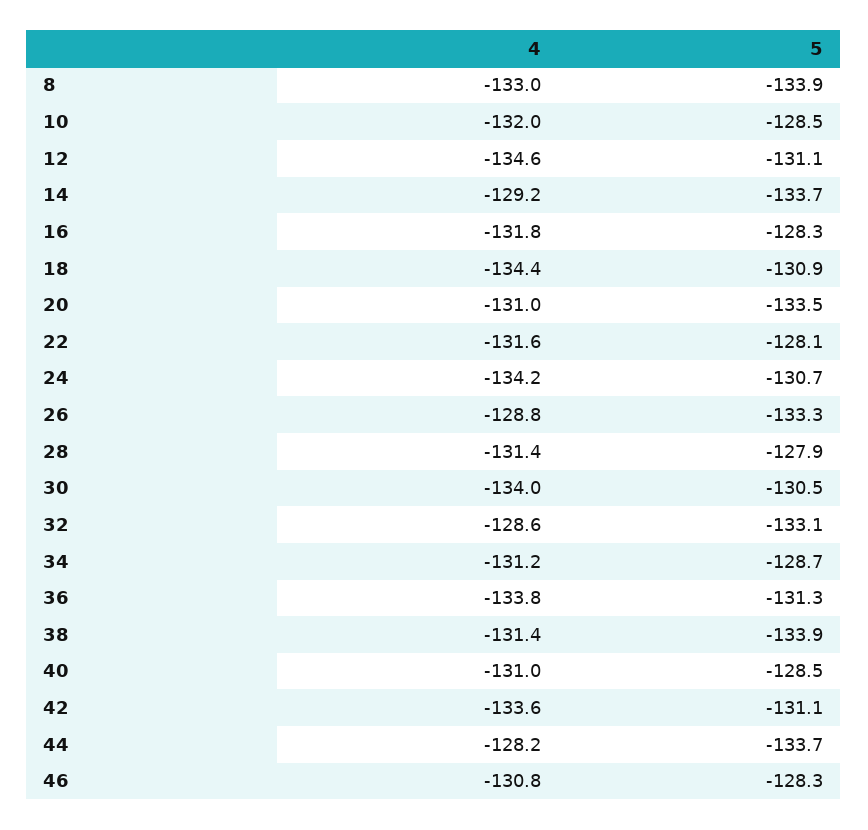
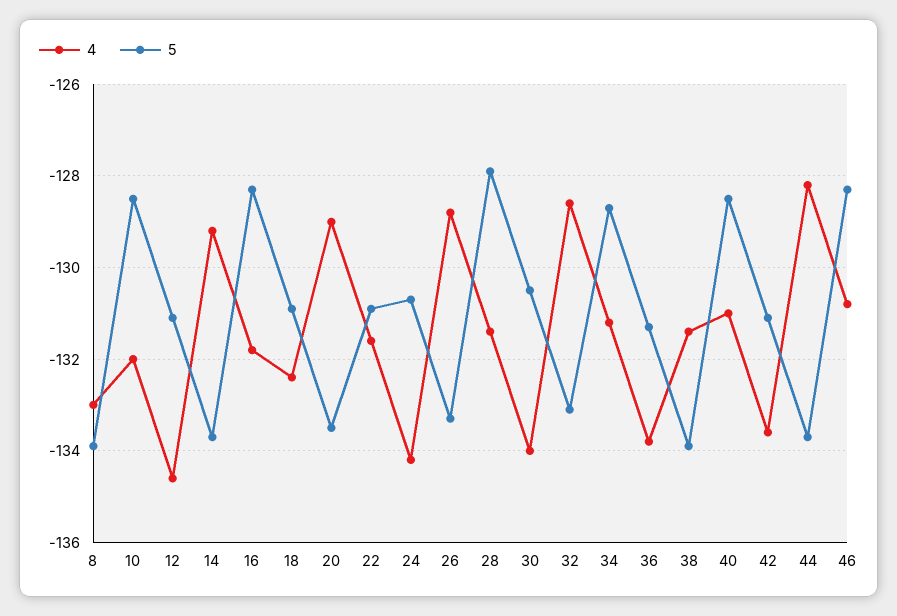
4, 18: -134.4 -> -132.5
4, 20: -131 -> -129
5, 22: -128.1 -> -131

